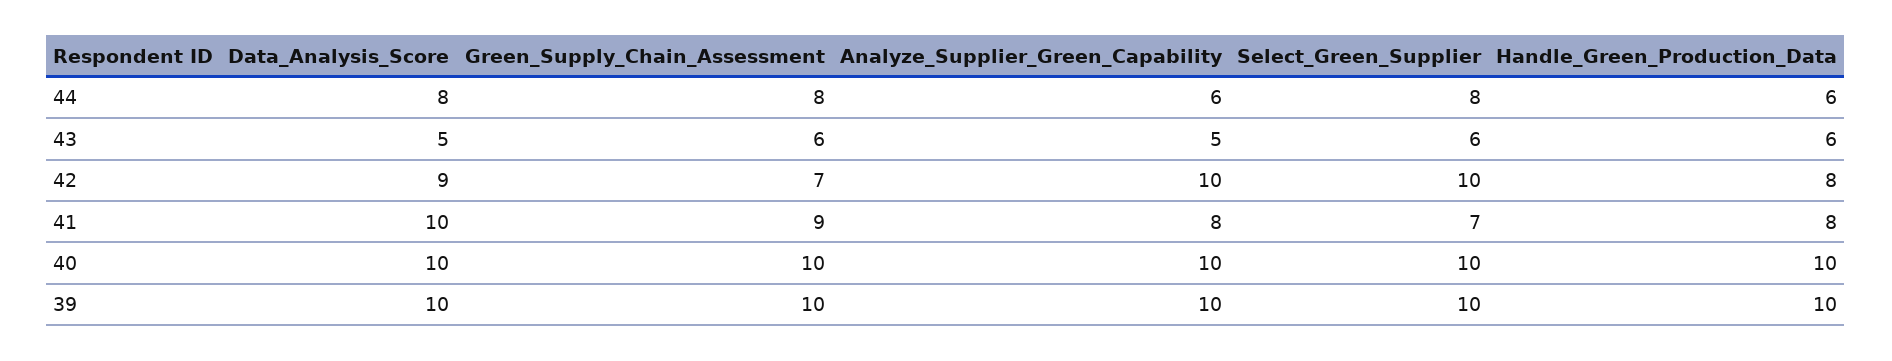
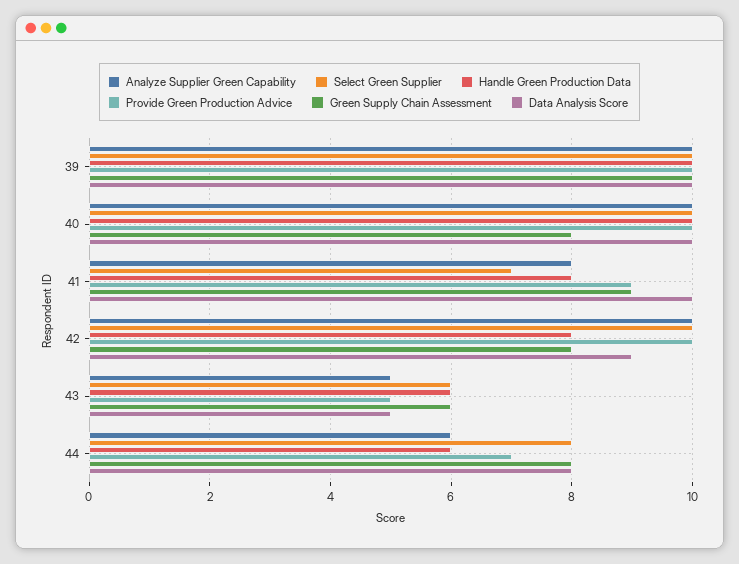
Green_Supply_Chain_Assessment, 42: 7 -> 8
Green_Supply_Chain_Assessment, 40: 10 -> 8
Provide Green Production Advice, 39: none -> 10
Provide Green Production Advice, 40: none -> 10
Provide Green Production Advice, 41: none -> 9
Provide Green Production Advice, 42: none -> 10
Provide Green Production Advice, 43: none -> 5
Provide Green Production Advice, 44: none -> 7

